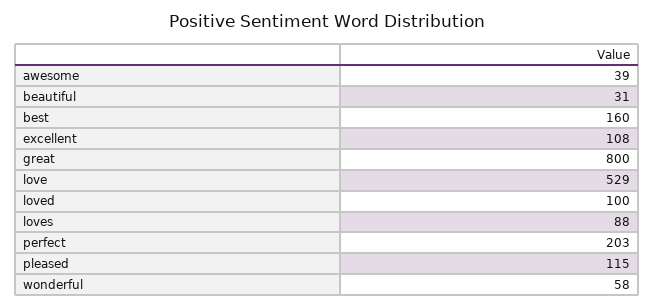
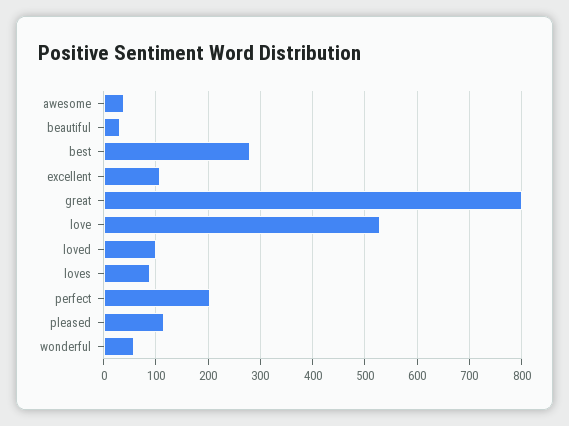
best: 160 -> 280

